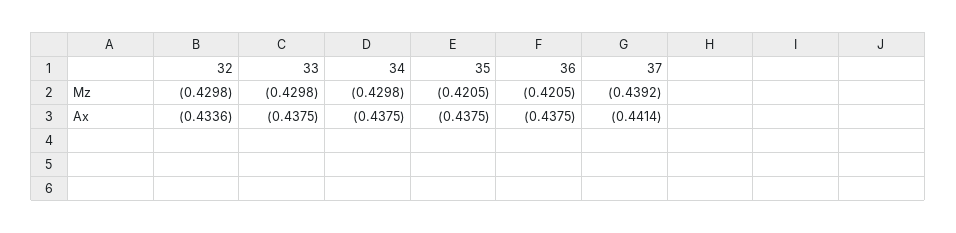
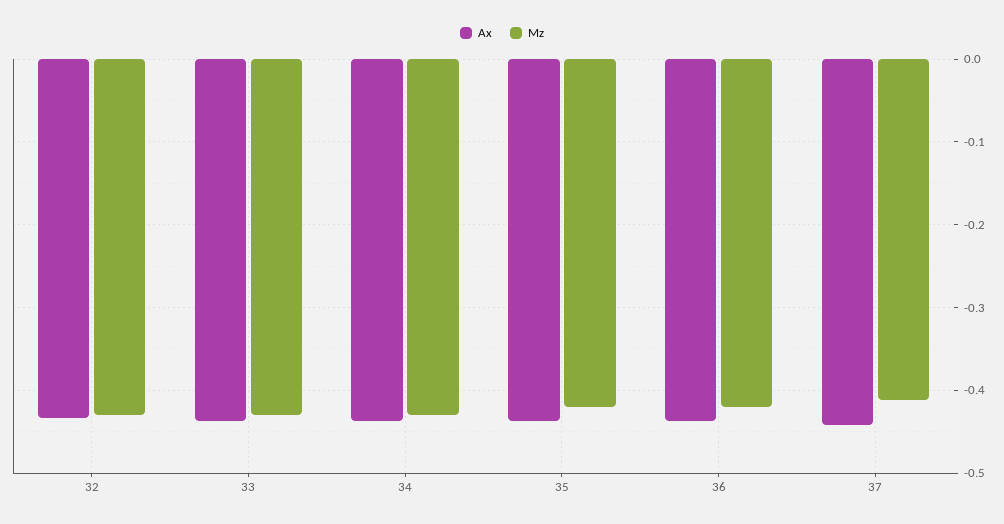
Mz, 37: -0.4392 -> -0.41

